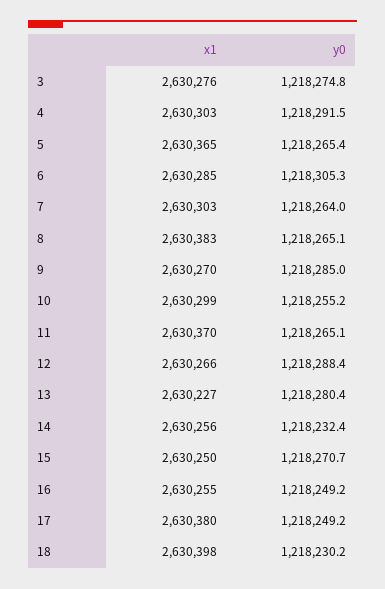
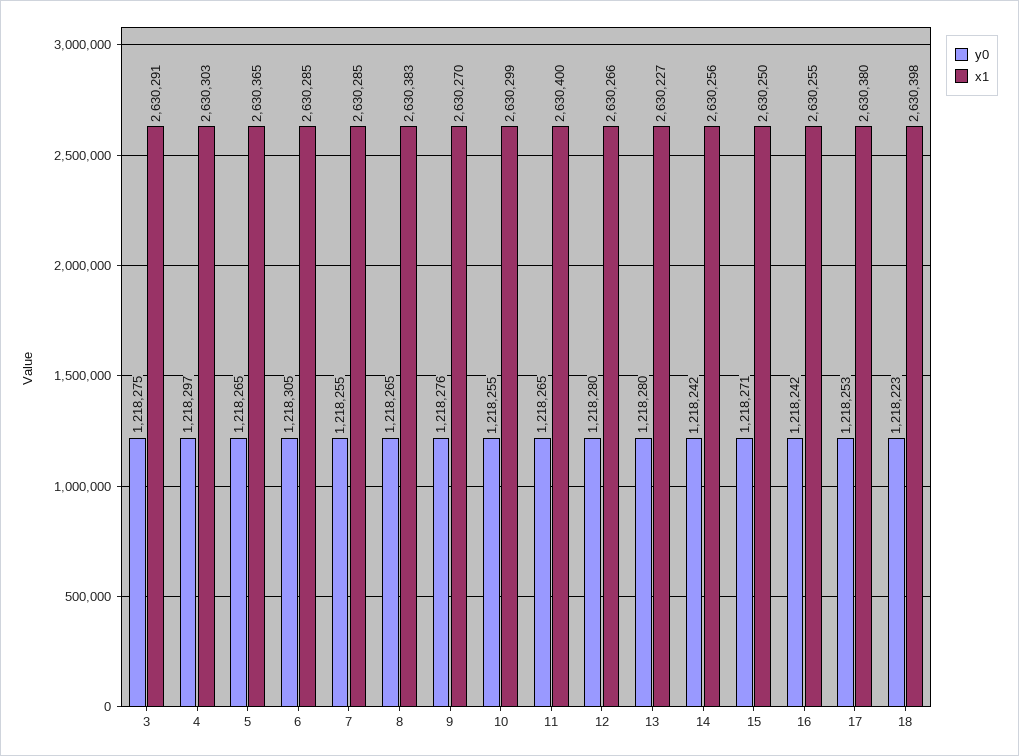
x1, 3: 2630276 -> 2630291
y0, 4: 1218291.5 -> 1218297
x1, 7: 2630303 -> 2630285
y0, 7: 1218264 -> 1218255
y0, 9: 1218285 -> 1218276
x1, 11: 2630370 -> 2630400
y0, 12: 1218288.4 -> 1218280
y0, 14: 1218232.4 -> 1218242
y0, 16: 1218249.2 -> 1218242
y0, 17: 1218249.2 -> 1218253
y0, 18: 1218230.2 -> 1218223

